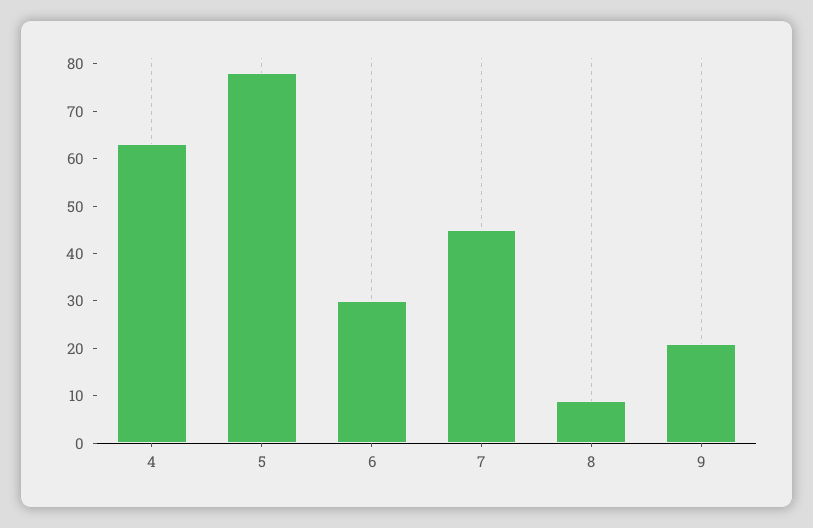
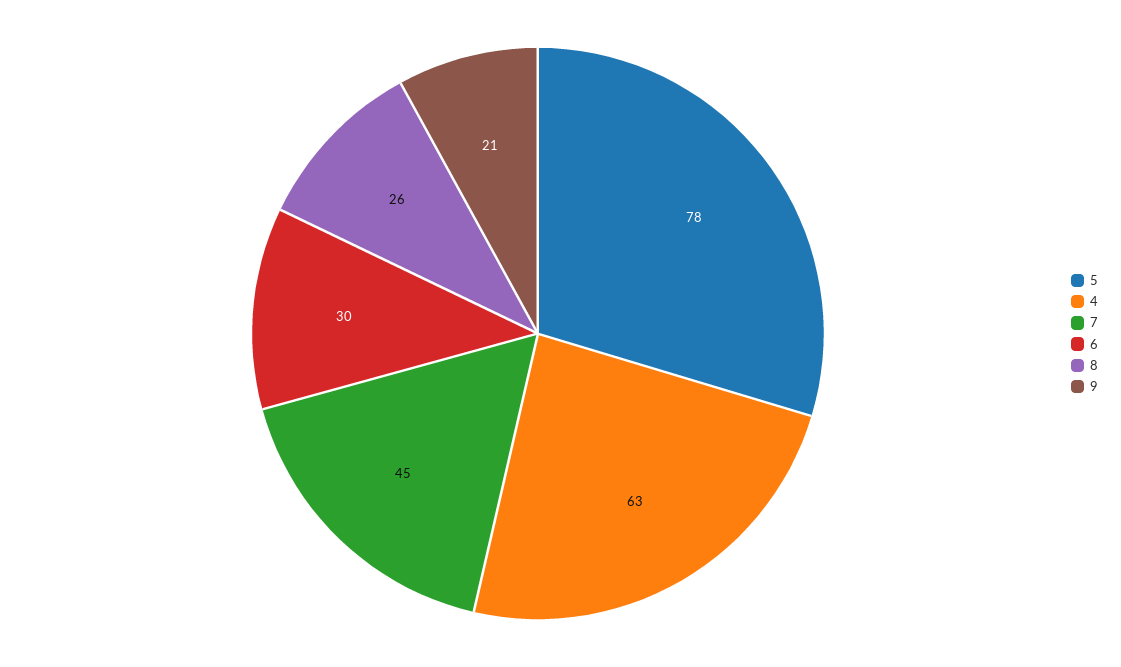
8: 10 -> 26

